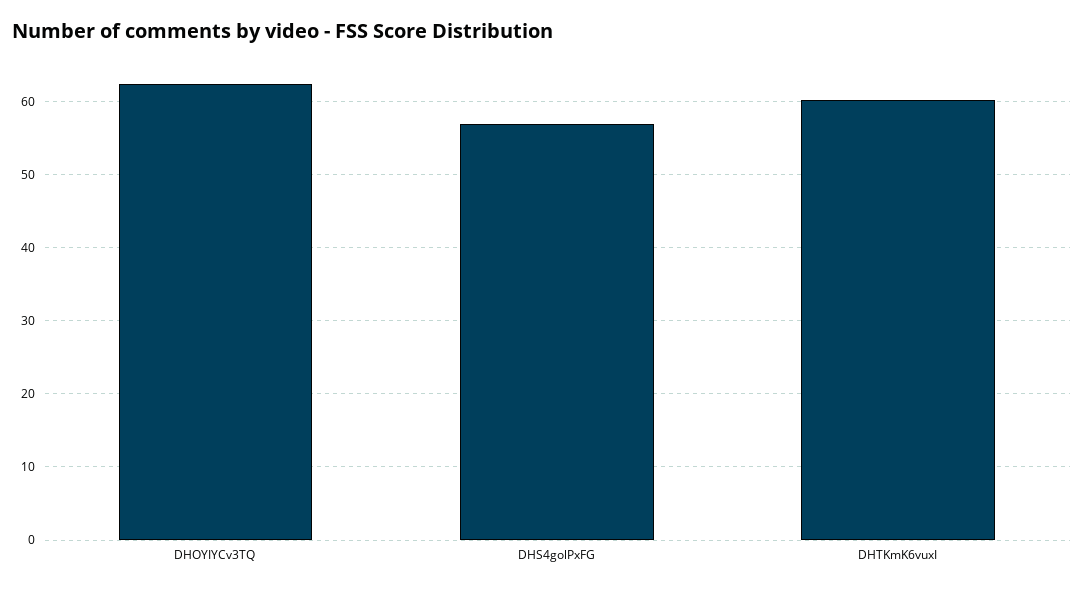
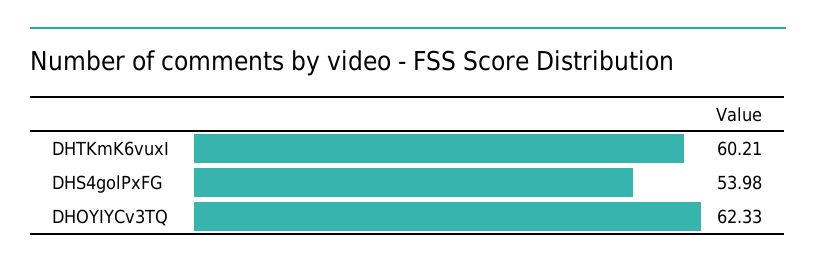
DHS4golPxFG: 57 -> 53.98

